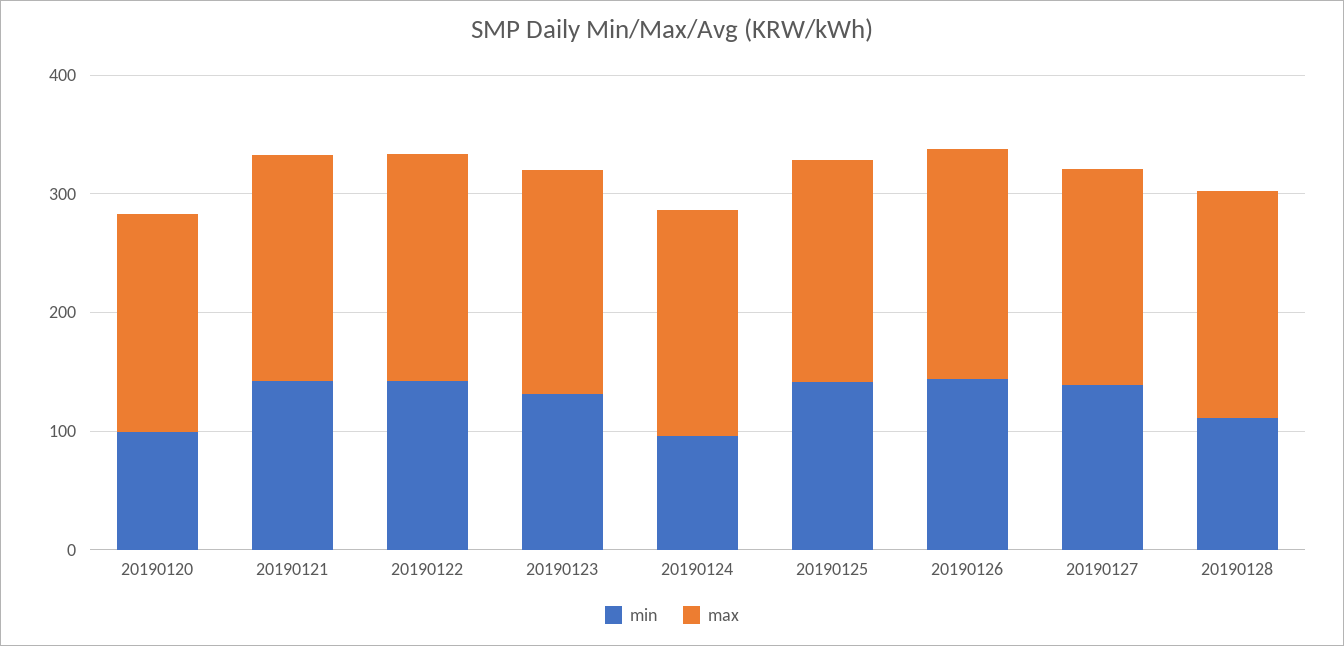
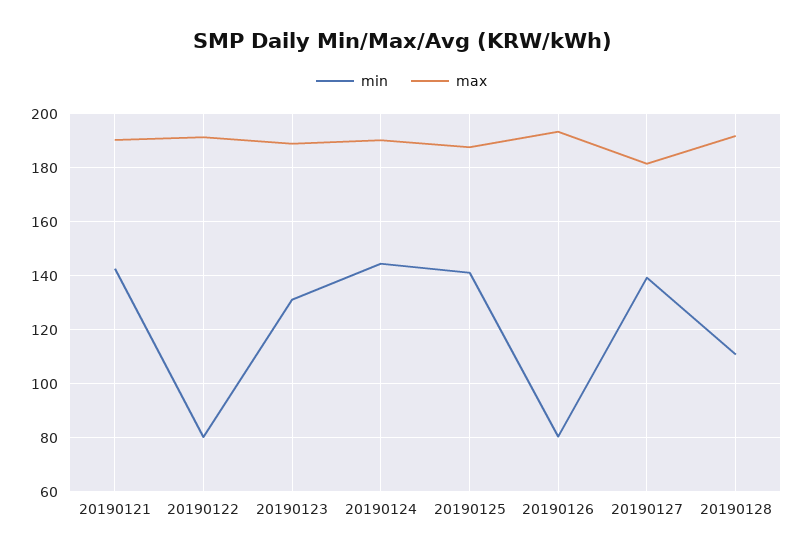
min, 20190120: 100 -> none
max, 20190120: 180 -> none
min, 20190122: 140 -> 80
min, 20190124: 100 -> 145
min, 20190126: 140 -> 80

